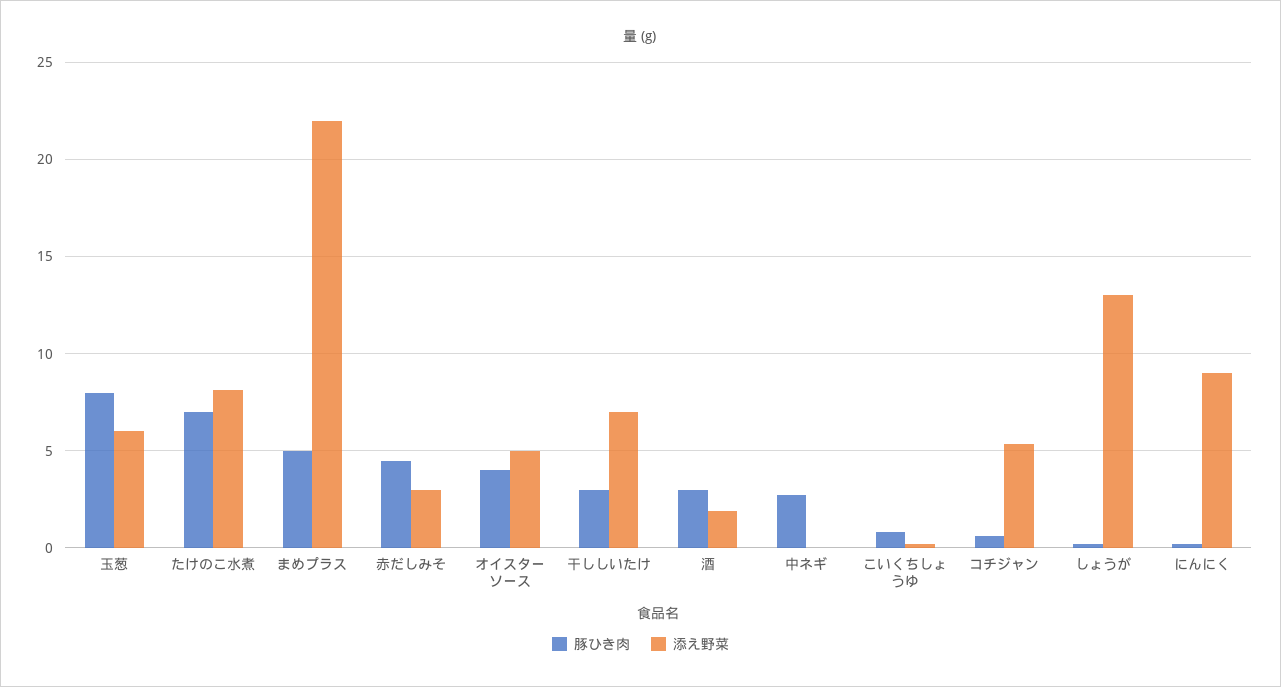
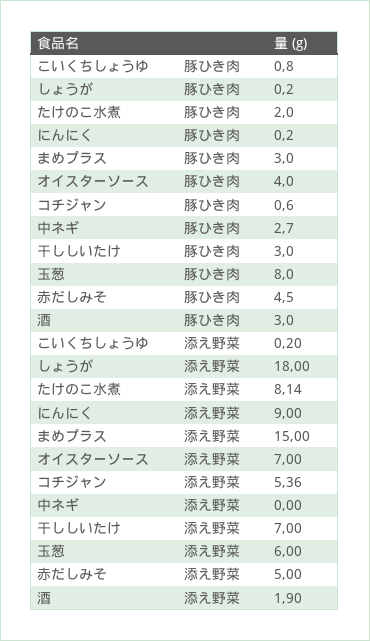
豚ひき肉, たけのこ水煮: 7 -> 2
豚ひき肉, まめプラス: 5 -> 3
添え野菜, まめプラス: 22 -> 15
添え野菜, 赤だしみそ: 3 -> 5
添え野菜, オイスターソース: 5 -> 7
添え野菜, しょうが: 13 -> 18

